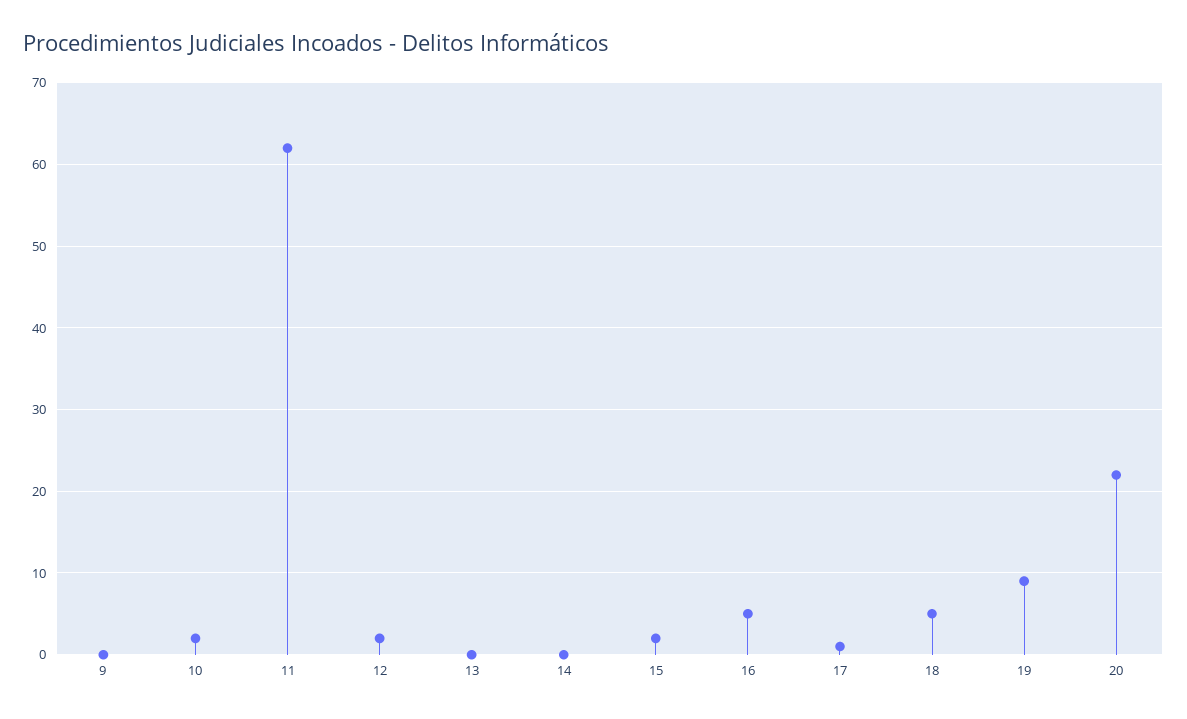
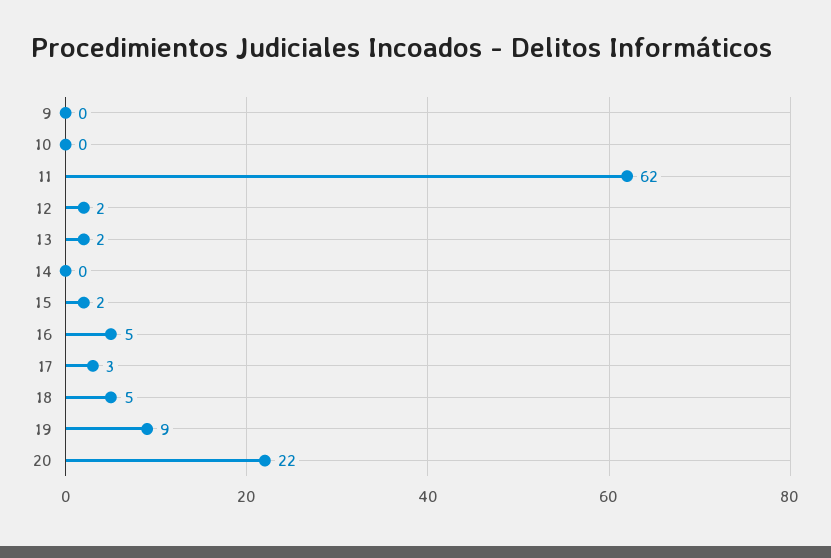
10: 2 -> 0
13: 0 -> 2
17: 1 -> 3

